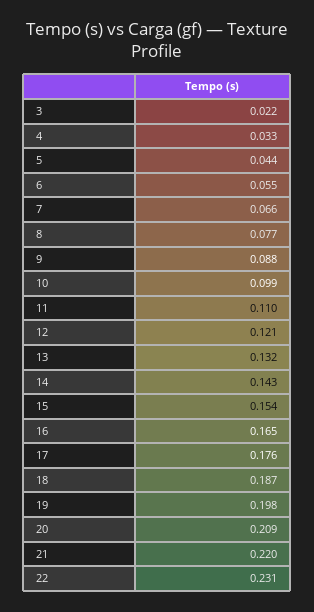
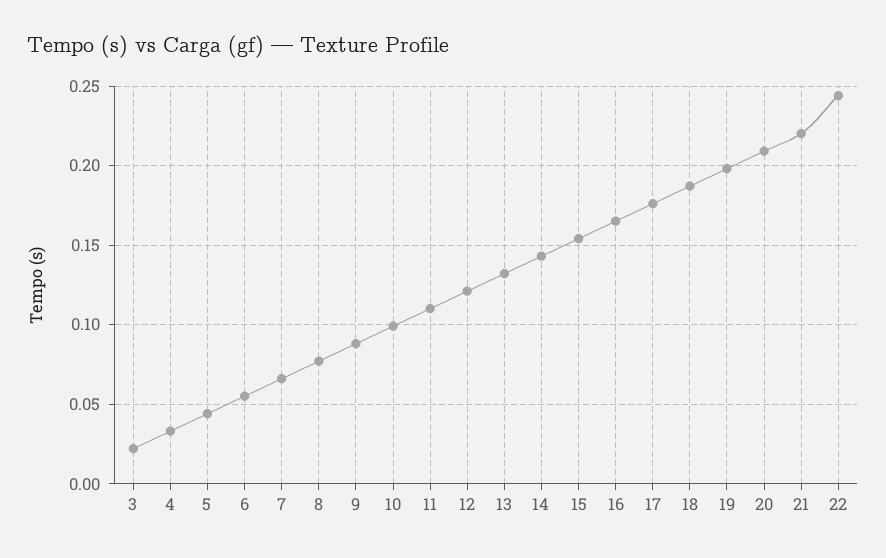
22: 0.231 -> 0.245

